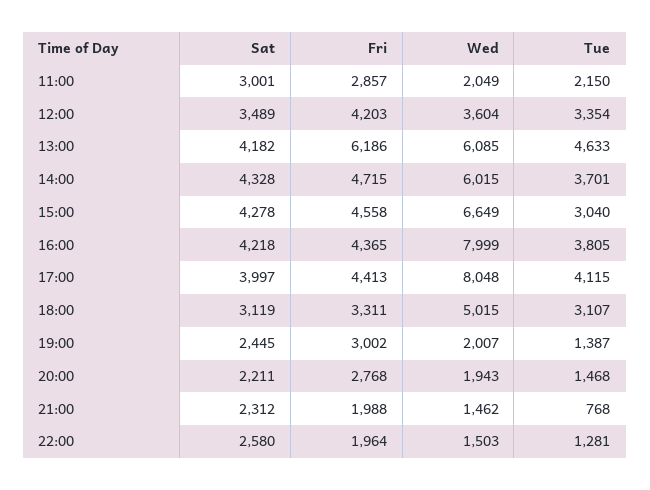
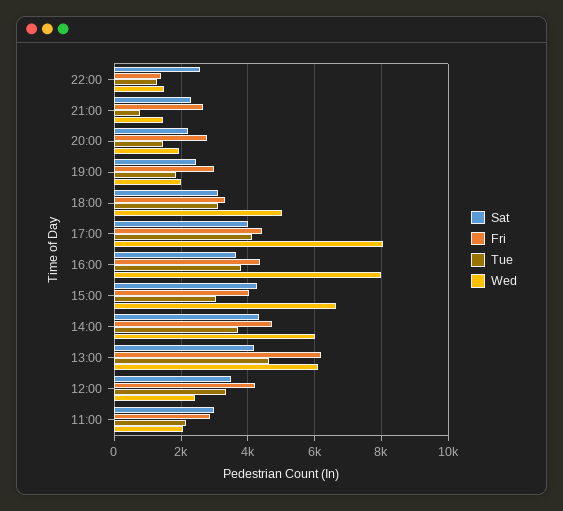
Wed, 12:00: 3604 -> 2400
Fri, 15:00: 4558 -> 4000
Sat, 16:00: 4218 -> 3600
Tue, 19:00: 1387 -> 1800
Fri, 21:00: 1988 -> 2600
Fri, 22:00: 1964 -> 1400

